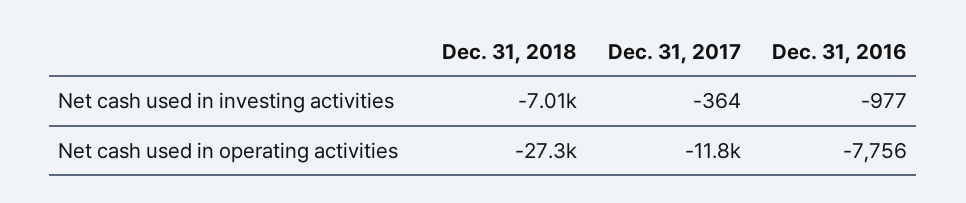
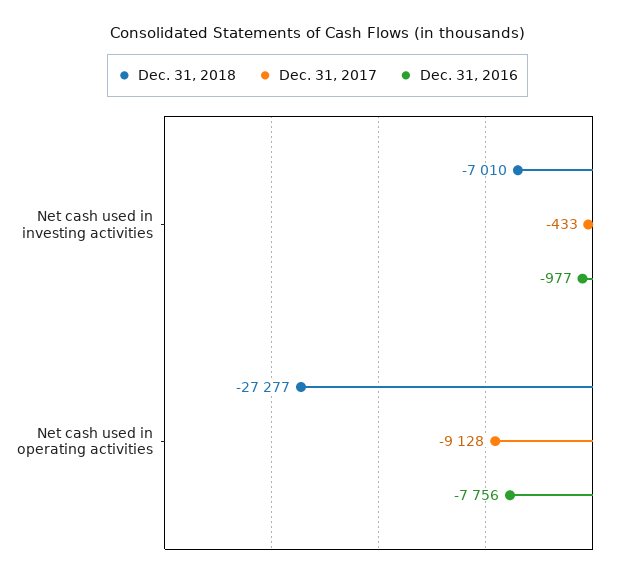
Dec. 31, 2017, Net cash used in investing activities: -364 -> -433
Dec. 31, 2017, Net cash used in operating activities: -11800 -> -9128

